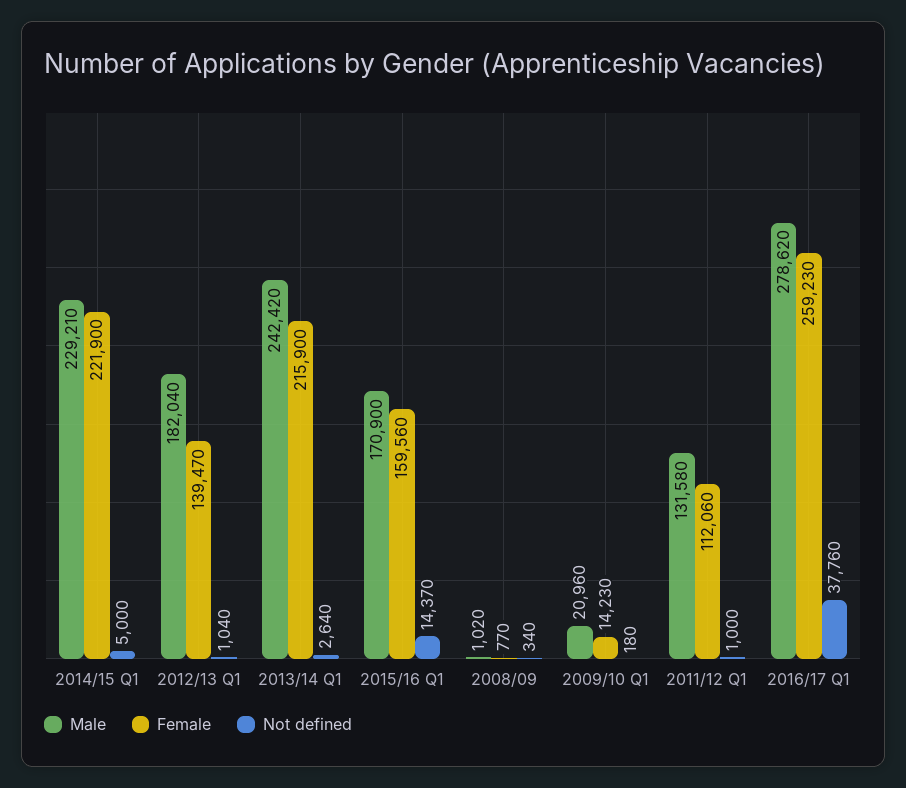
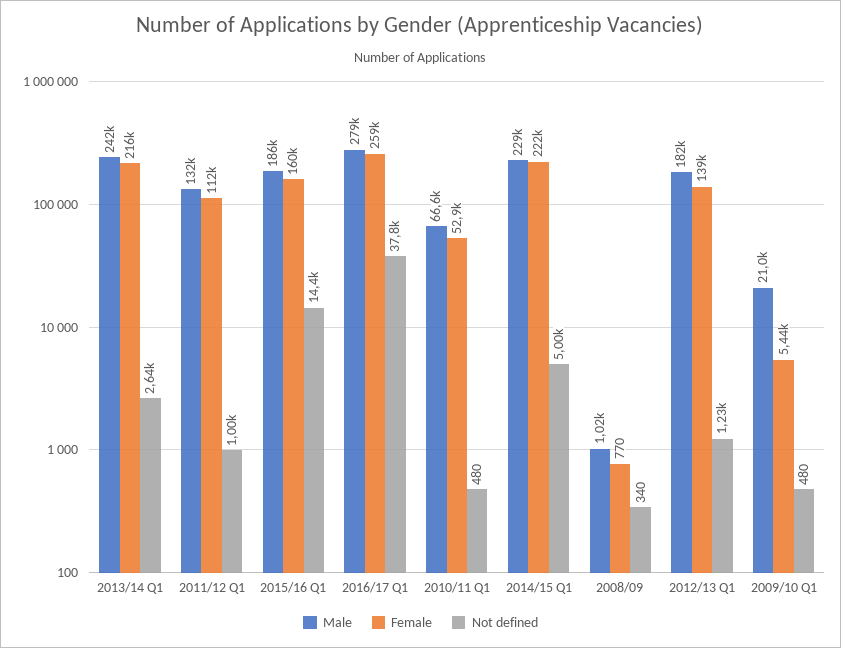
Not defined, 2012/13 Q1: 1040 -> 1230
Male, 2015/16 Q1: 170900 -> 186000
Female, 2009/10 Q1: 14230 -> 5440
Not defined, 2009/10 Q1: 180 -> 480
Male, 2010/11 Q1: none -> 66600
Female, 2010/11 Q1: none -> 52900
Not defined, 2010/11 Q1: none -> 480

